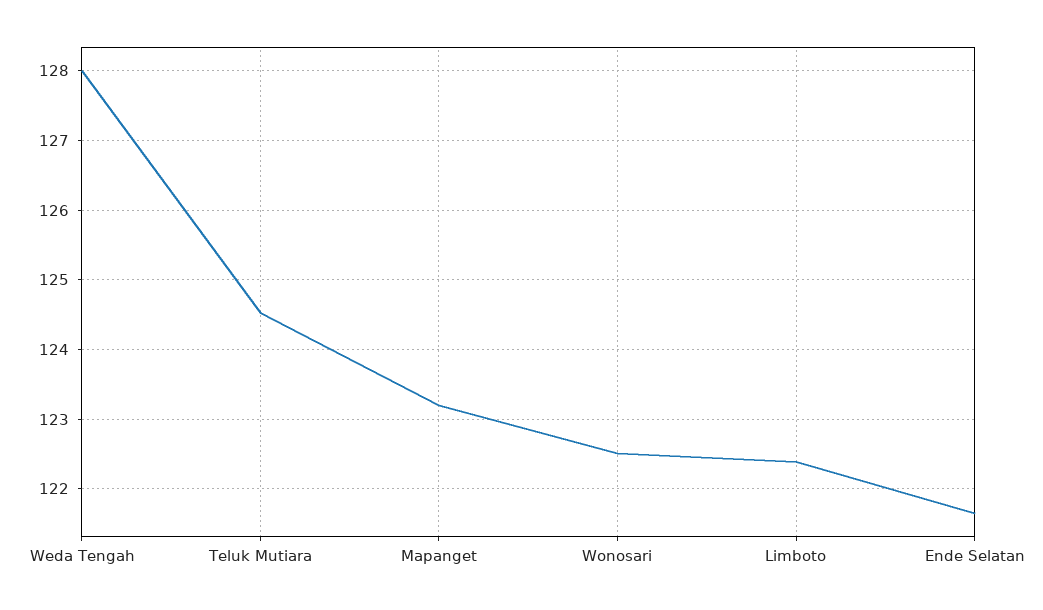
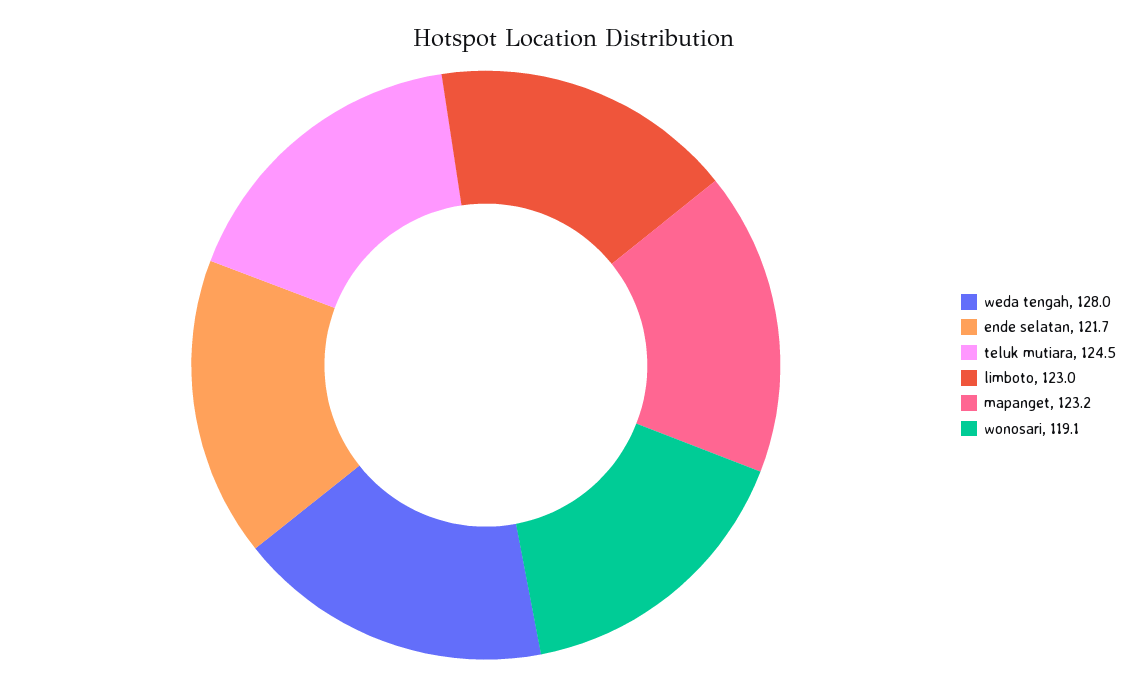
Wonosari: 122.5 -> 119.1
Limboto: 122.4 -> 123

